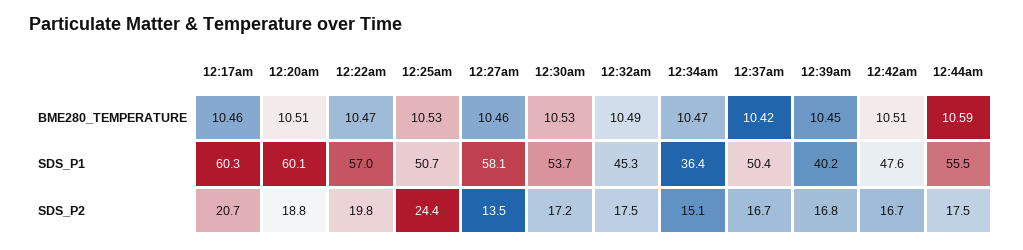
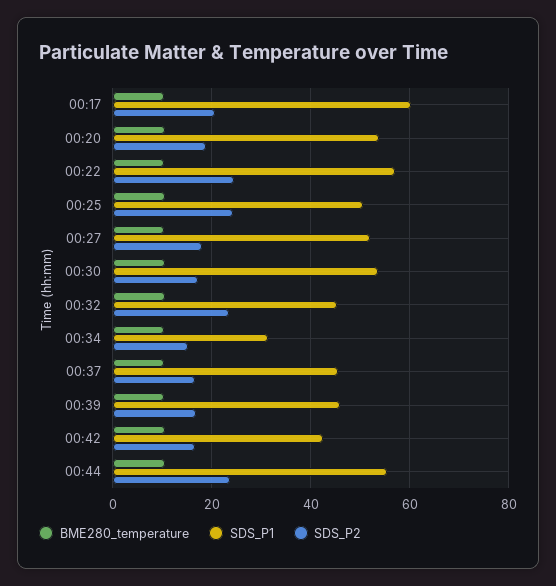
SDS_P1, 12:20am: 60.1 -> 54
SDS_P1, 12:27am: 58.1 -> 52
SDS_P1, 12:34am: 36.4 -> 32
SDS_P1, 12:37am: 50.4 -> 46
SDS_P1, 12:39am: 40.2 -> 46
SDS_P1, 12:42am: 47.6 -> 42
SDS_P2, 12:22am: 19.8 -> 24
SDS_P2, 12:27am: 13.5 -> 18
SDS_P2, 12:32am: 17.5 -> 24
SDS_P2, 12:44am: 17.5 -> 24

